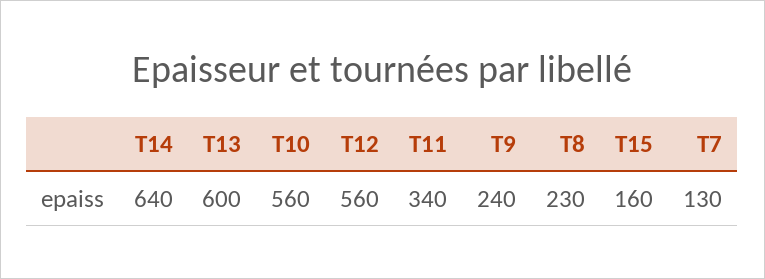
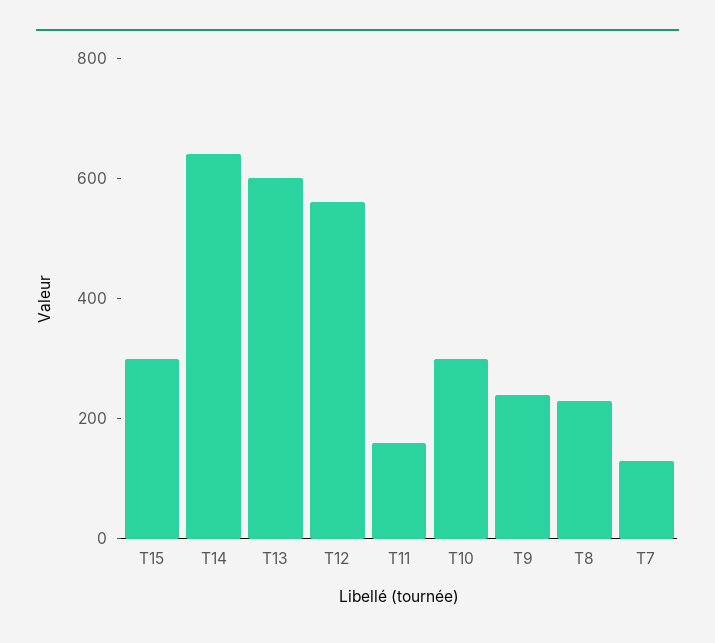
T10: 560 -> 300
T11: 340 -> 150
T15: 160 -> 300

